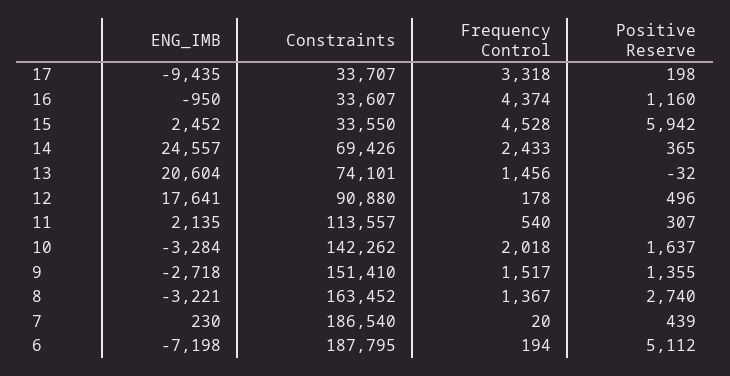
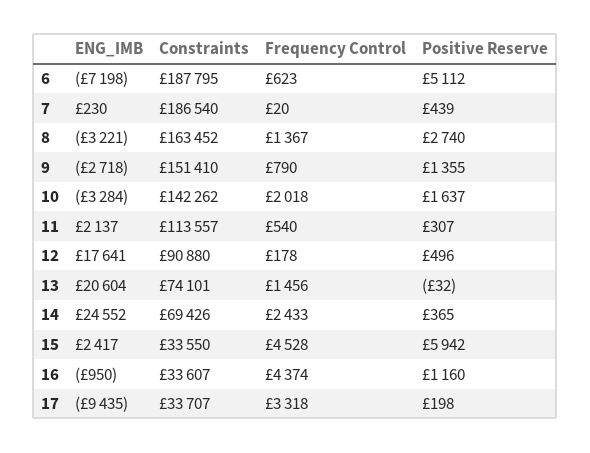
ENG_IMB, 15: 2452 -> 2417
ENG_IMB, 14: 24557 -> 24552
ENG_IMB, 11: 2135 -> 2137
Frequency Control, 9: 1517 -> 790
Frequency Control, 6: 194 -> 623

